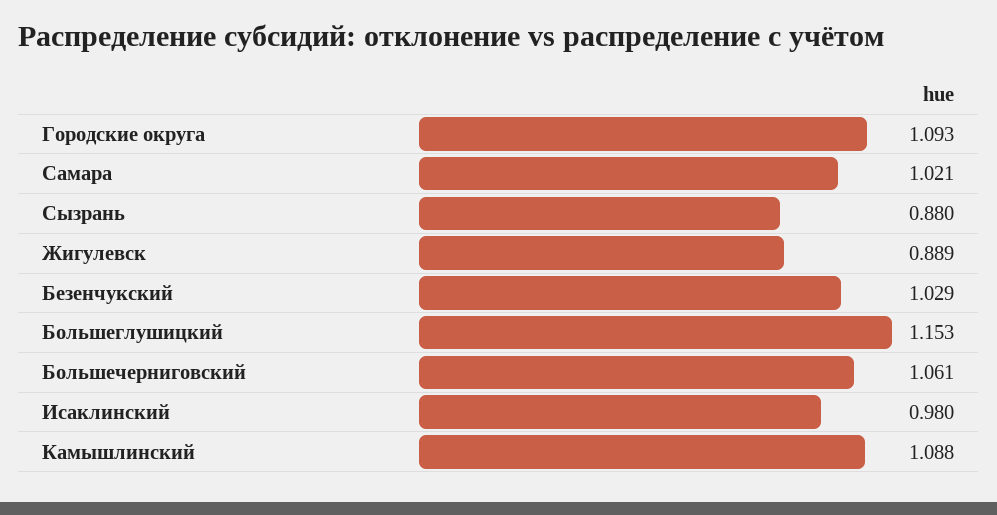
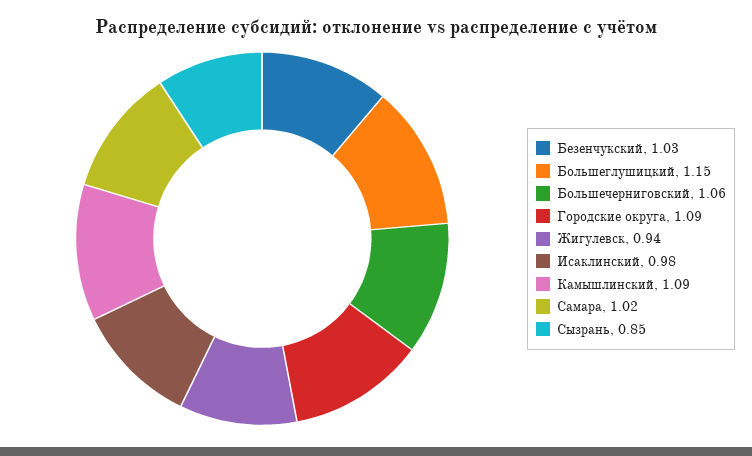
Сызрань: 0.88 -> 0.85
Жигулевск: 0.889 -> 0.94

